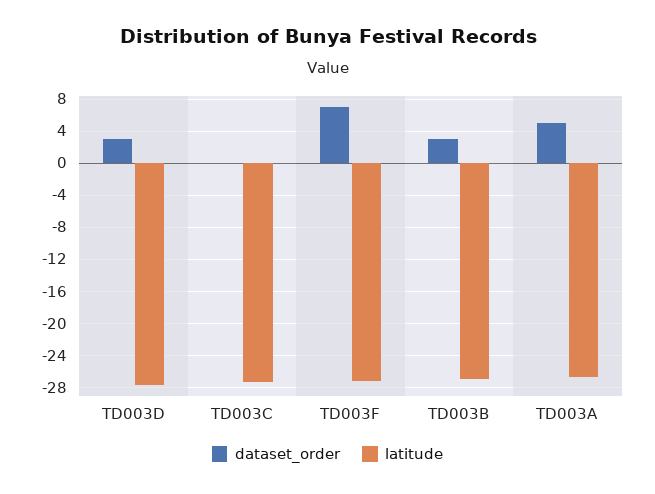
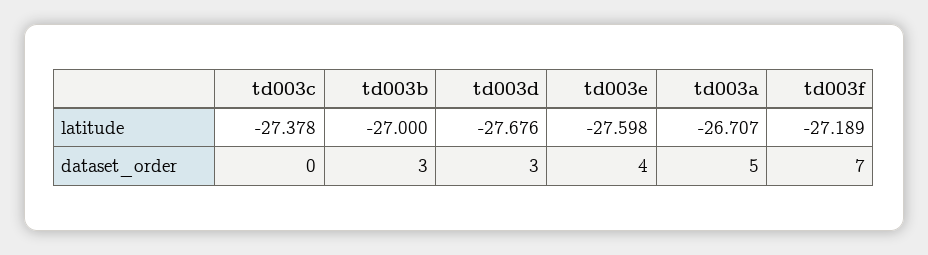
latitude, td003e: none -> -27.598
dataset_order, td003e: none -> 4

